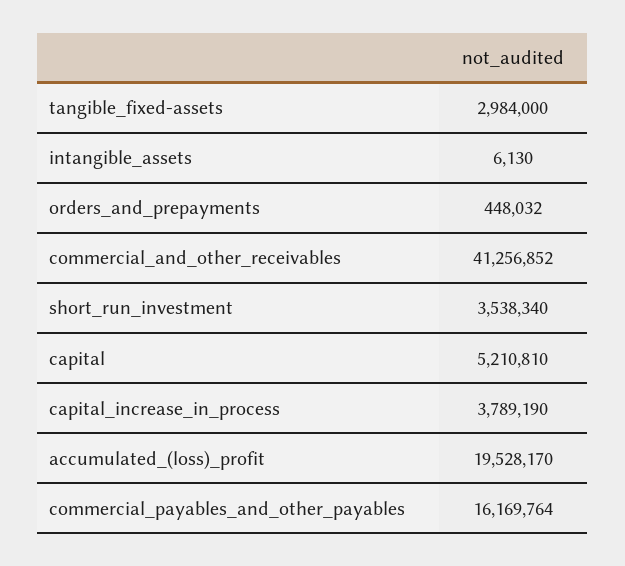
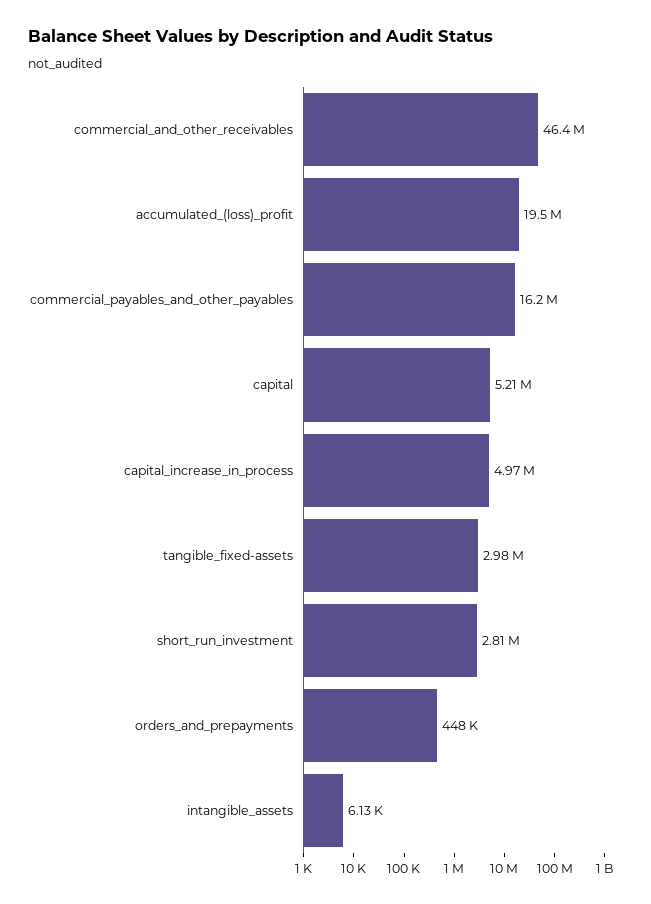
commercial_and_other_receivables: 41256852 -> 46400000
short_run_investment: 3538340 -> 2810000
capital_increase_in_process: 3789190 -> 4970000

